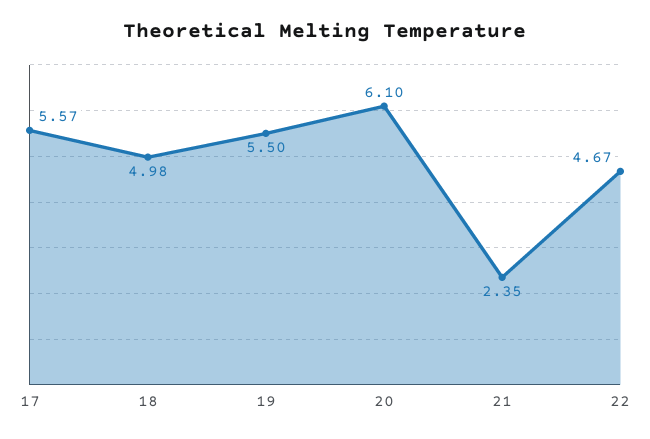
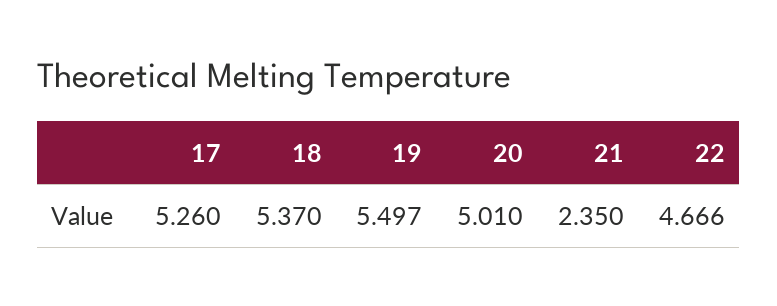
17: 5.57 -> 5.26
18: 4.98 -> 5.37
20: 6.1 -> 5.01

